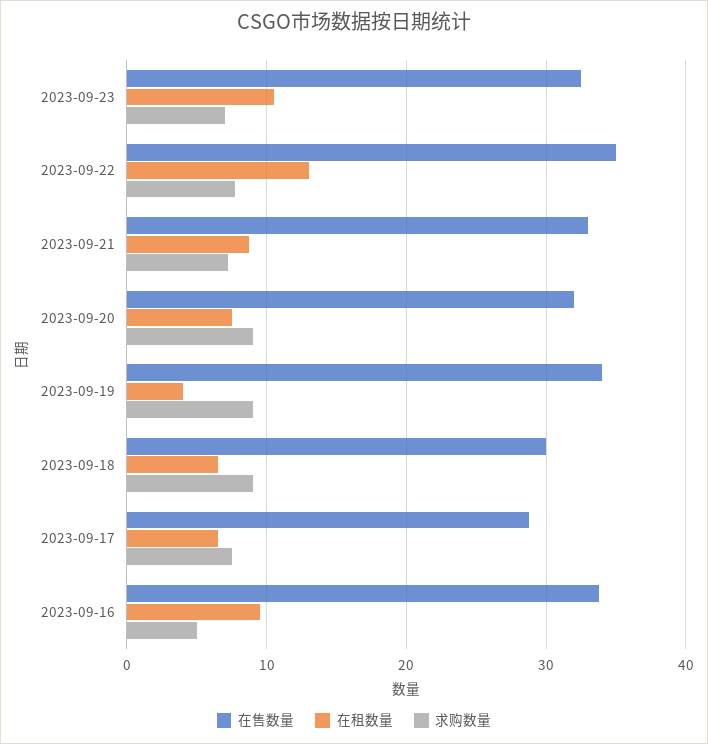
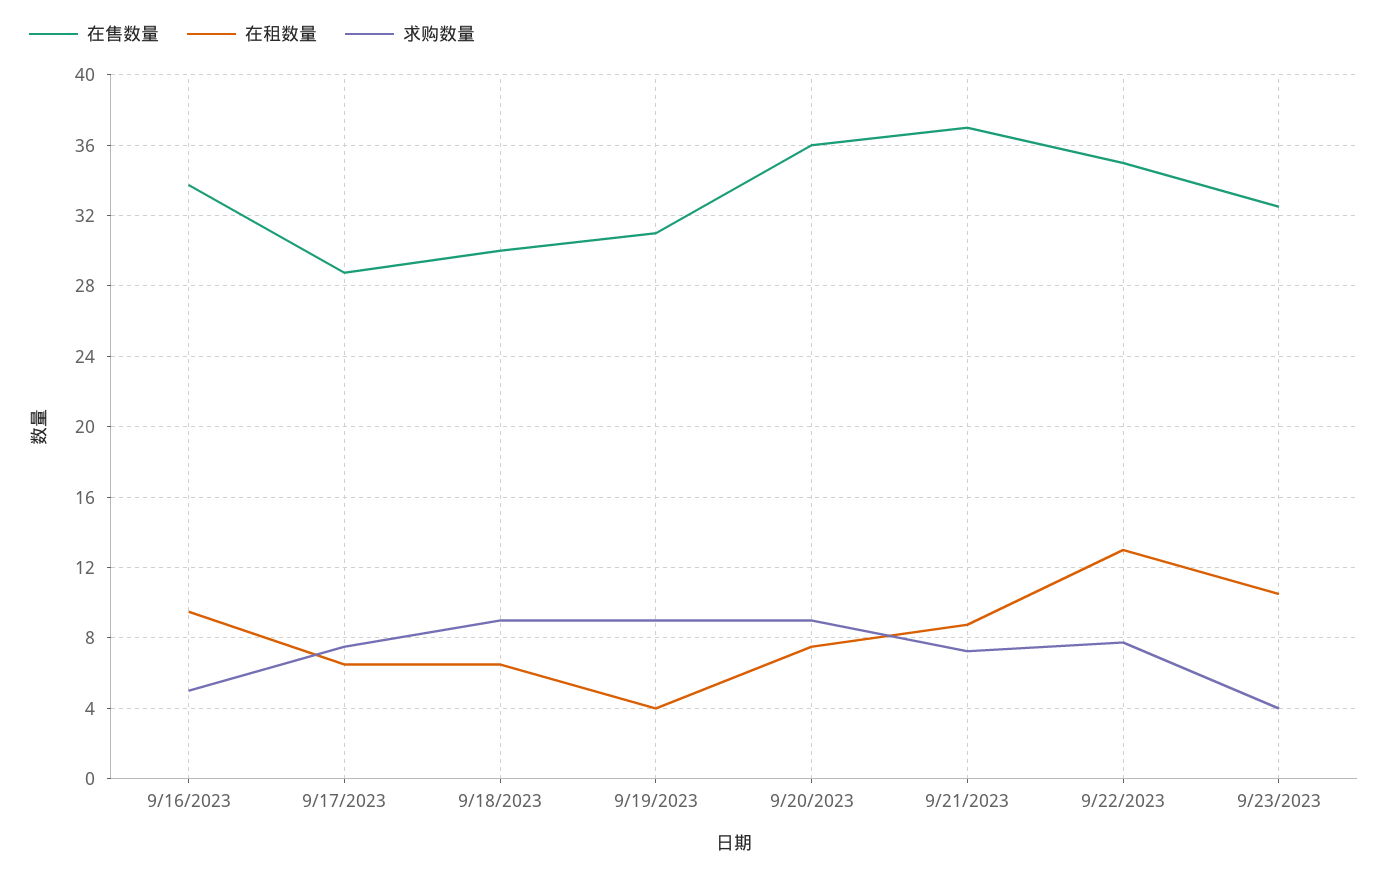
求购数量, 2023-09-23: 7 -> 4
在售数量, 2023-09-21: 33 -> 37
在售数量, 2023-09-20: 32 -> 36
在售数量, 2023-09-19: 34 -> 31

